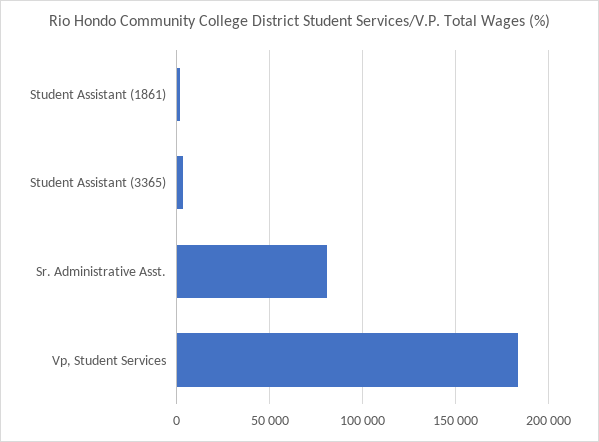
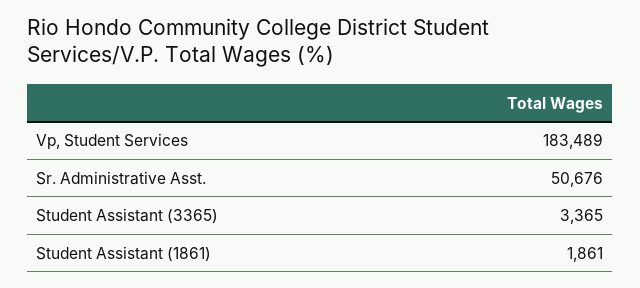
Sr. Administrative Asst.: 80000 -> 50676

